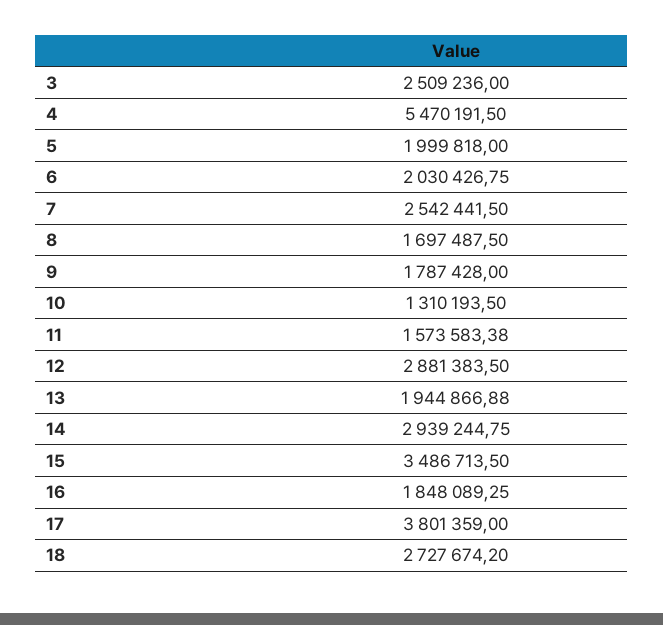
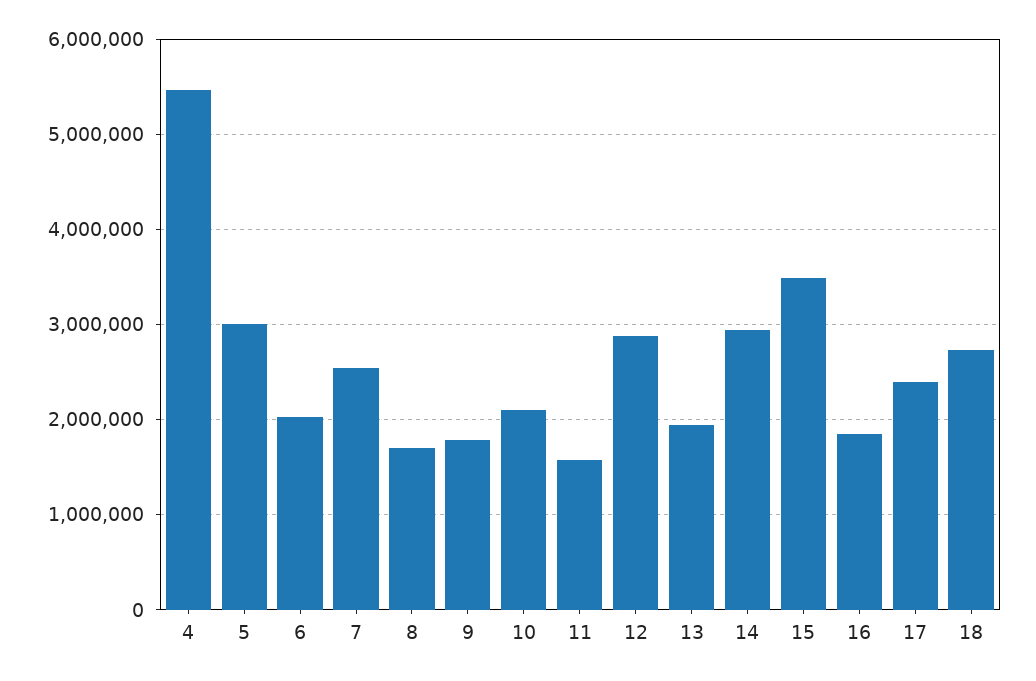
3: 2509236 -> none
5: 1999818 -> 3000000
10: 1310193.5 -> 2100000
17: 3801359 -> 2400000

